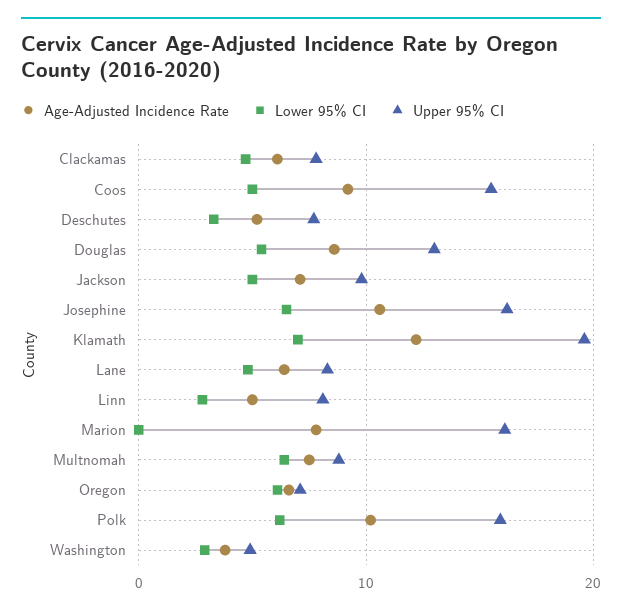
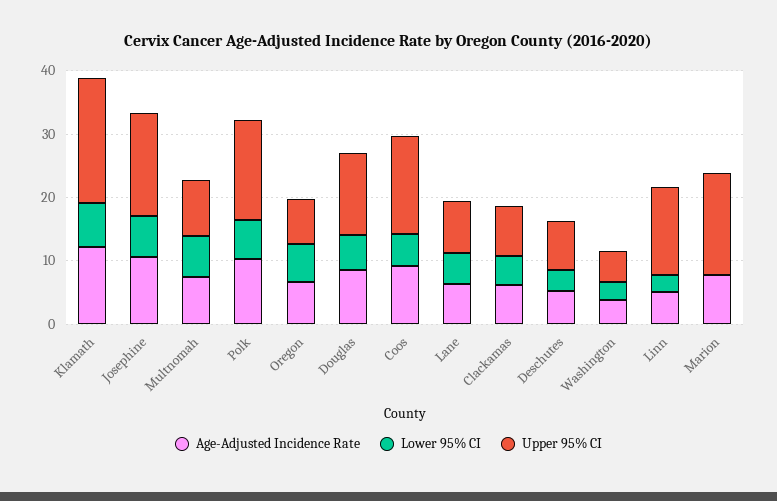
Age-Adjusted Incidence Rate, Jackson: 7 -> none
Lower 95% CI, Jackson: 5 -> none
Upper 95% CI, Jackson: 10 -> none
Upper 95% CI, Linn: 8 -> 14

